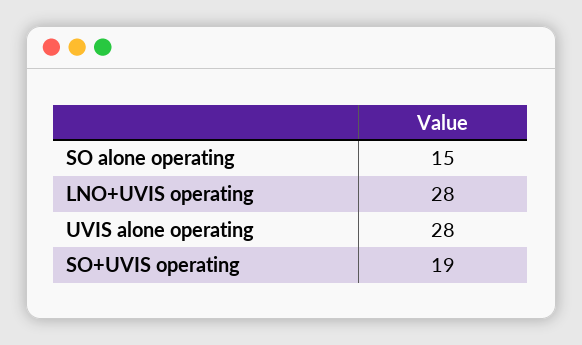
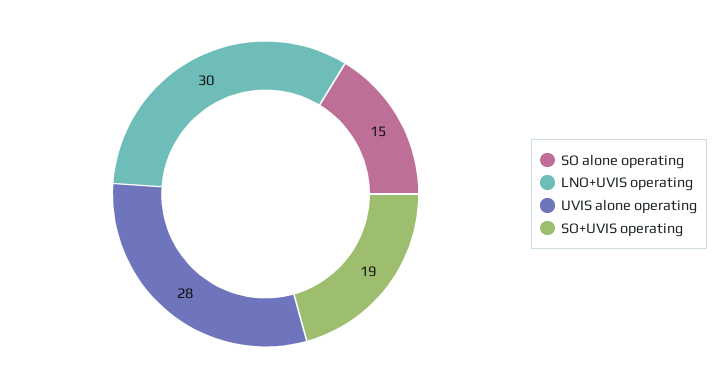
LNO+UVIS operating: 28 -> 30

